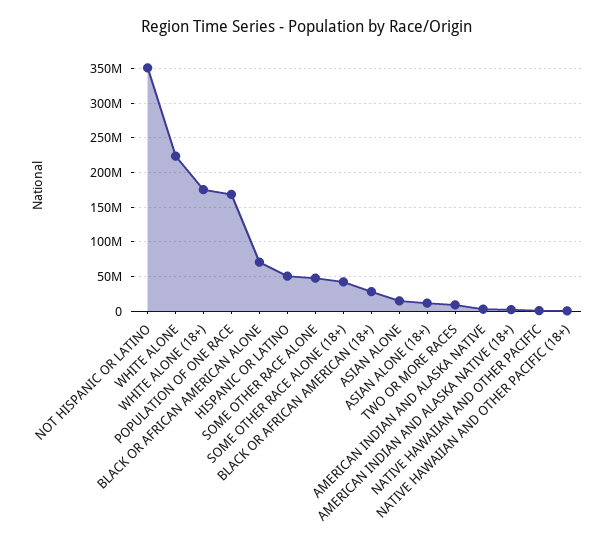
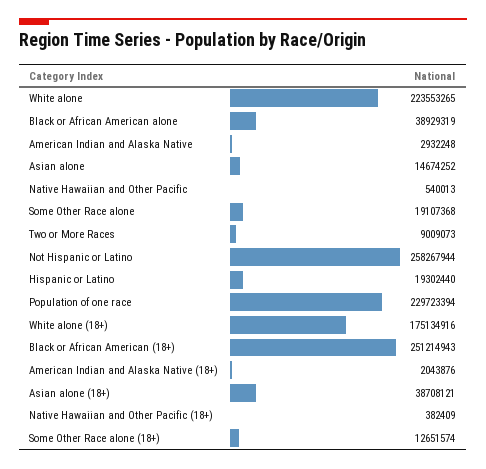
NOT HISPANIC OR LATINO: 350000000 -> 258267944
POPULATION OF ONE RACE: 170000000 -> 229723394
BLACK OR AFRICAN AMERICAN ALONE: 70000000 -> 38929319
HISPANIC OR LATINO: 50000000 -> 19302440
SOME OTHER RACE ALONE: 50000000 -> 19107368
SOME OTHER RACE ALONE (18+): 40000000 -> 12651574
BLACK OR AFRICAN AMERICAN (18+): 30000000 -> 251214943
ASIAN ALONE (18+): 10000000 -> 38708121

